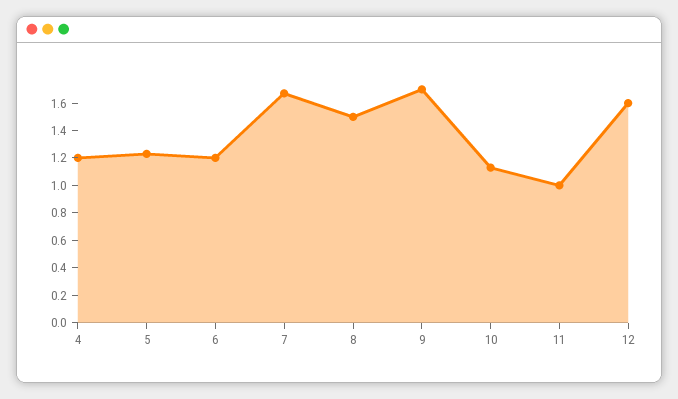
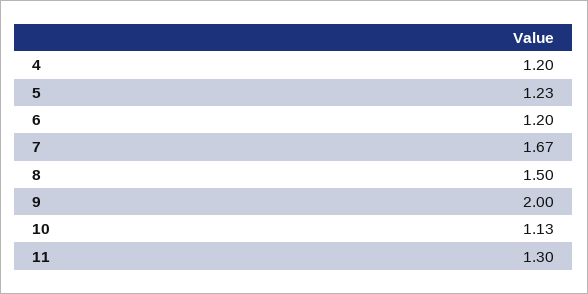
9: 1.7 -> 2
11: 1 -> 1.3
12: 1.6 -> none

